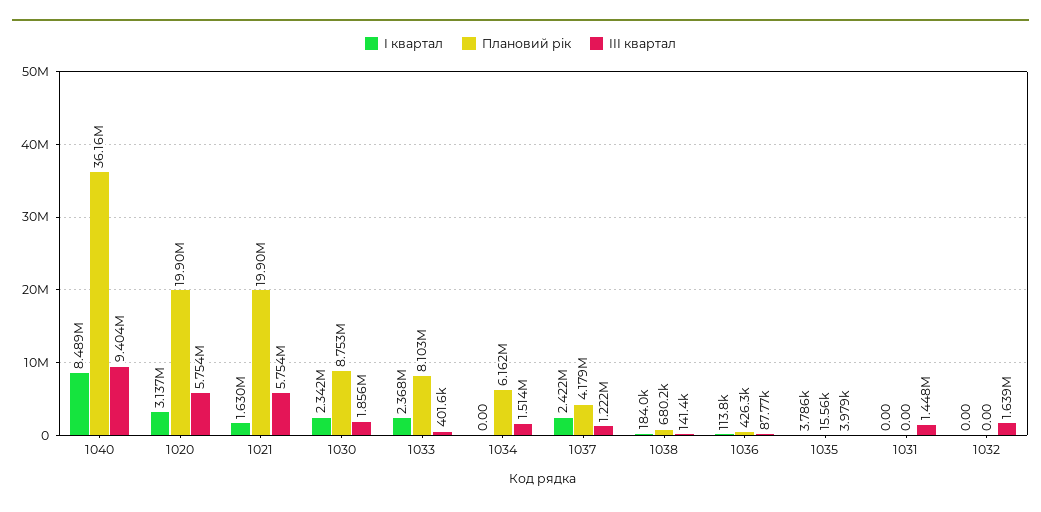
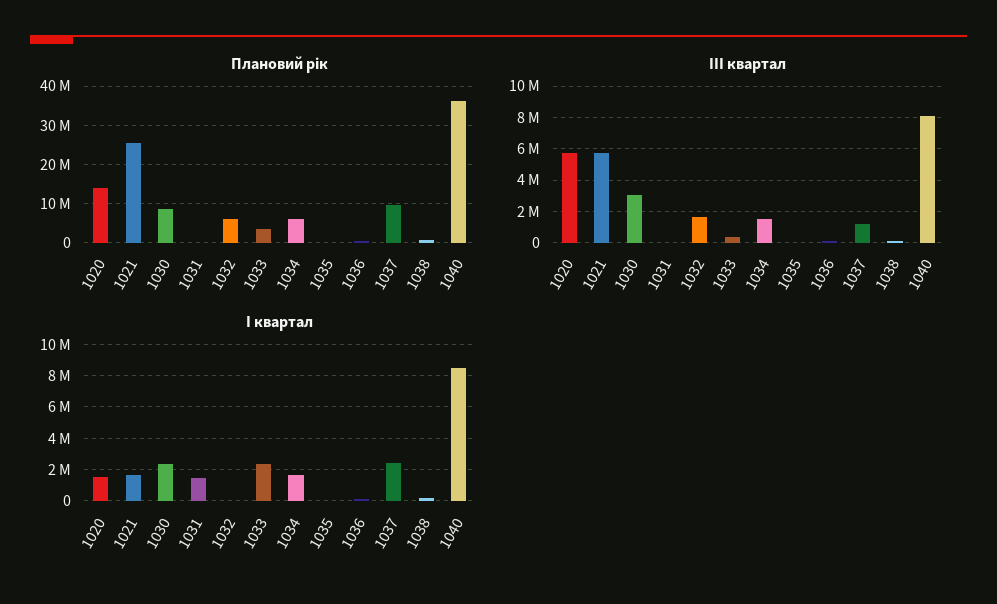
III квартал, 1040: 9404000 -> 8000000
I квартал, 1020: 3137000 -> 1500000
Плановий рік, 1020: 19900000 -> 14000000
Плановий рік, 1021: 19900000 -> 26000000
III квартал, 1030: 1856000 -> 3000000
Плановий рік, 1033: 8103000 -> 4000000
I квартал, 1034: 0 -> 1500000
Плановий рік, 1037: 4179000 -> 10000000
I квартал, 1031: 0 -> 1500000
III квартал, 1031: 1448000 -> 0
Плановий рік, 1032: 0 -> 6000000

